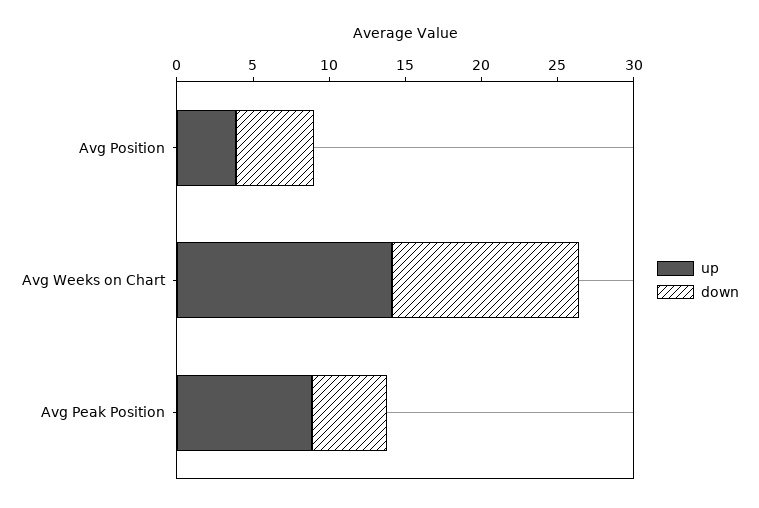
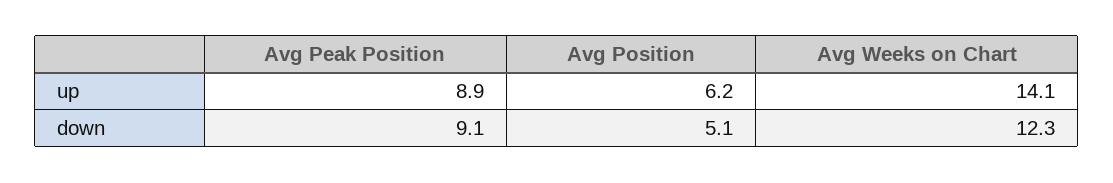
up, Avg Position: 4 -> 6.2
down, Avg Peak Position: 5 -> 9.1

